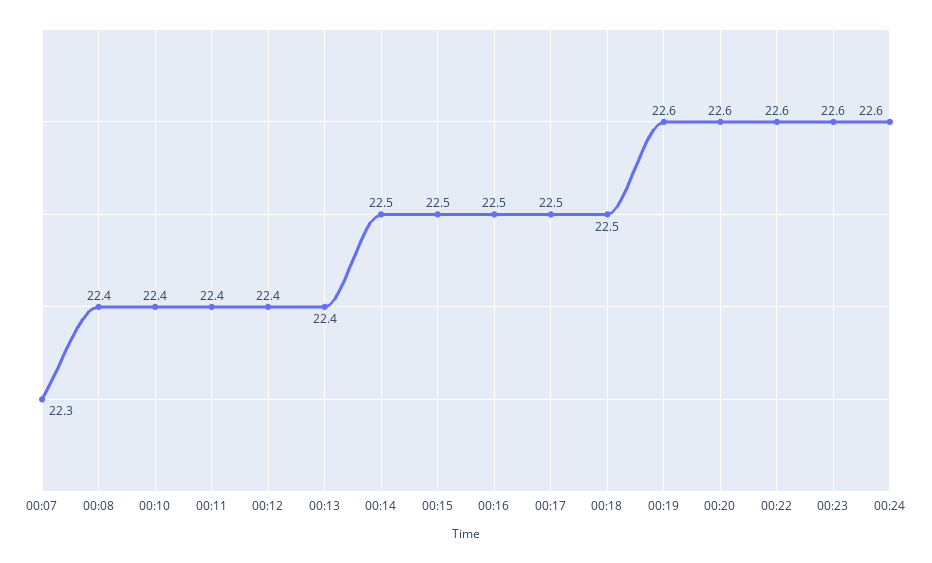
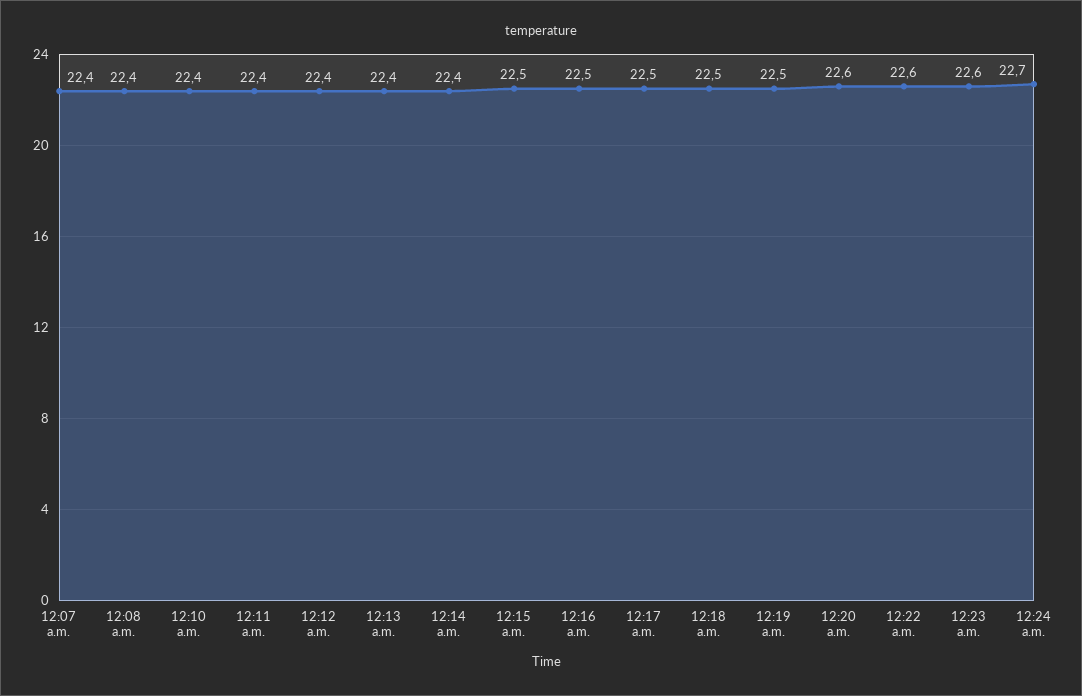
00:07: 22.3 -> 22.4
00:14: 22.5 -> 22.4
00:19: 22.6 -> 22.5
00:24: 22.6 -> 22.7

